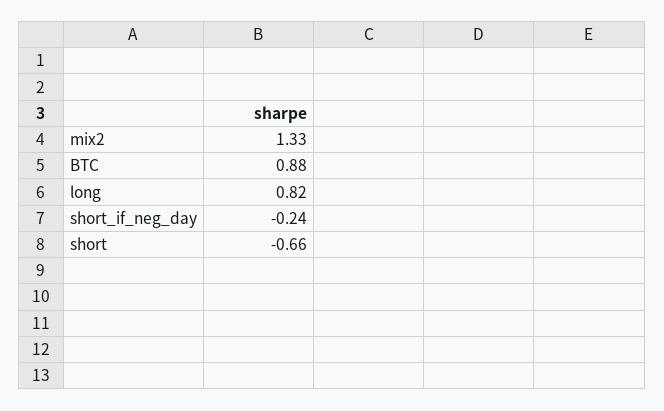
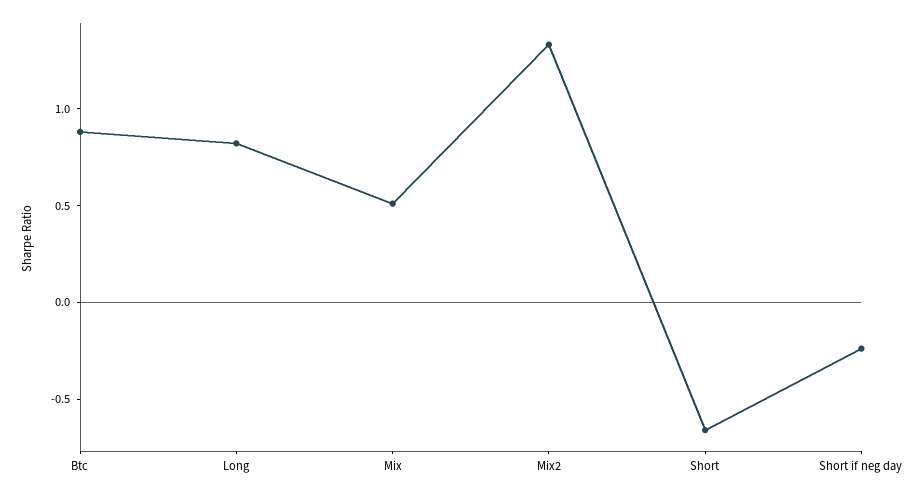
Mix: none -> 0.5

